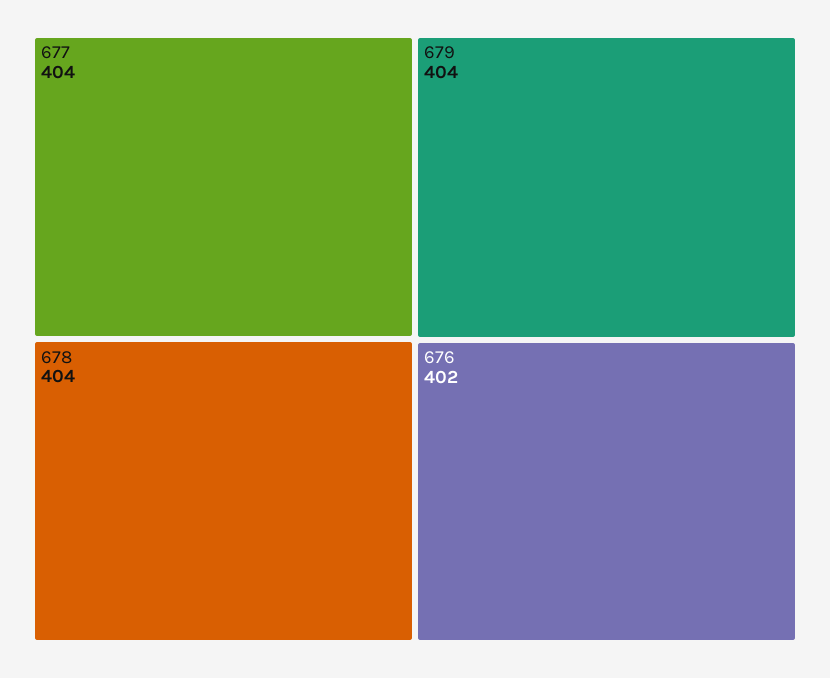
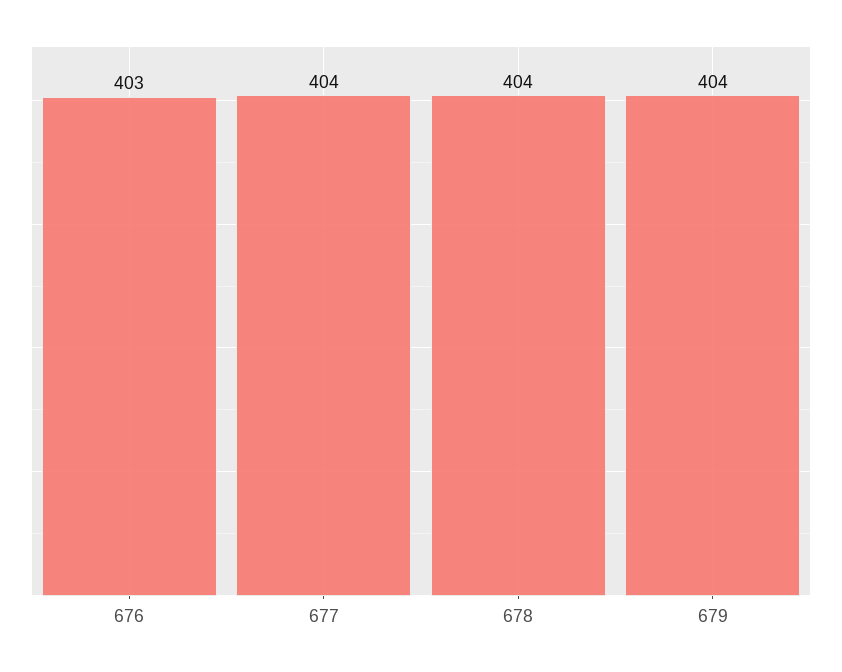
676: 402 -> 403

